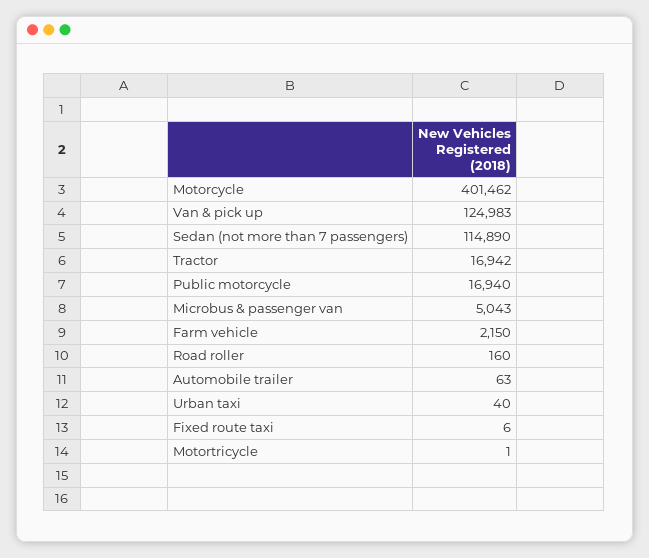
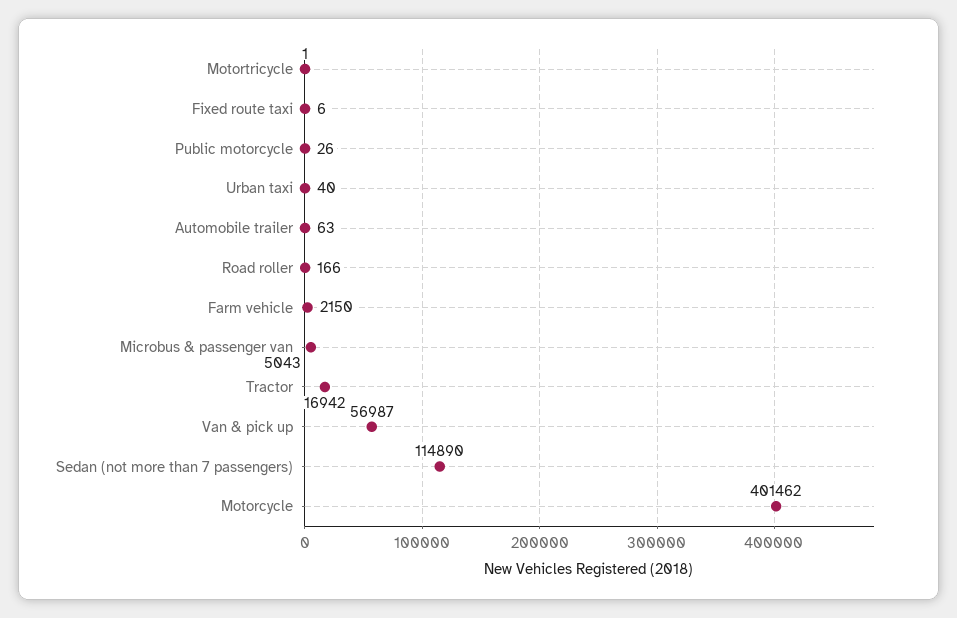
Van & pick up: 124983 -> 56987
Public motorcycle: 16940 -> 26
Road roller: 160 -> 166

